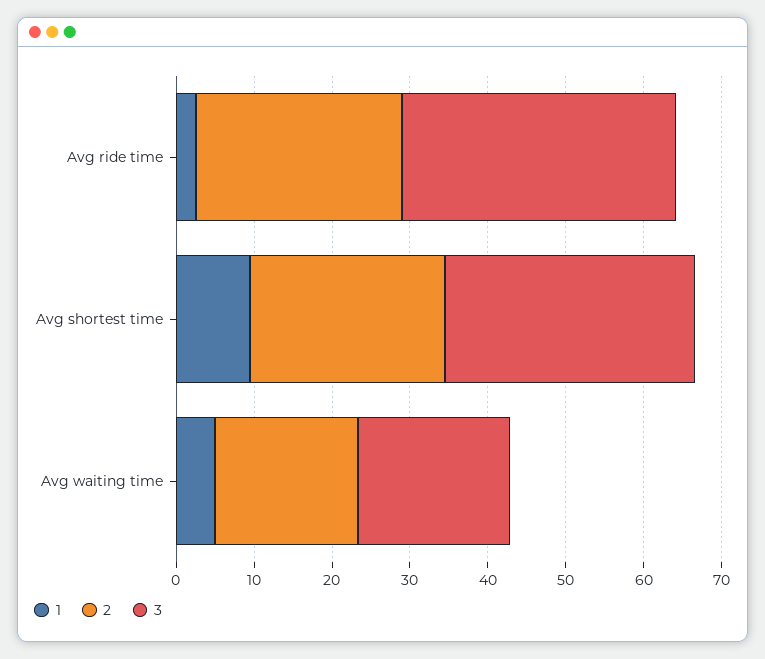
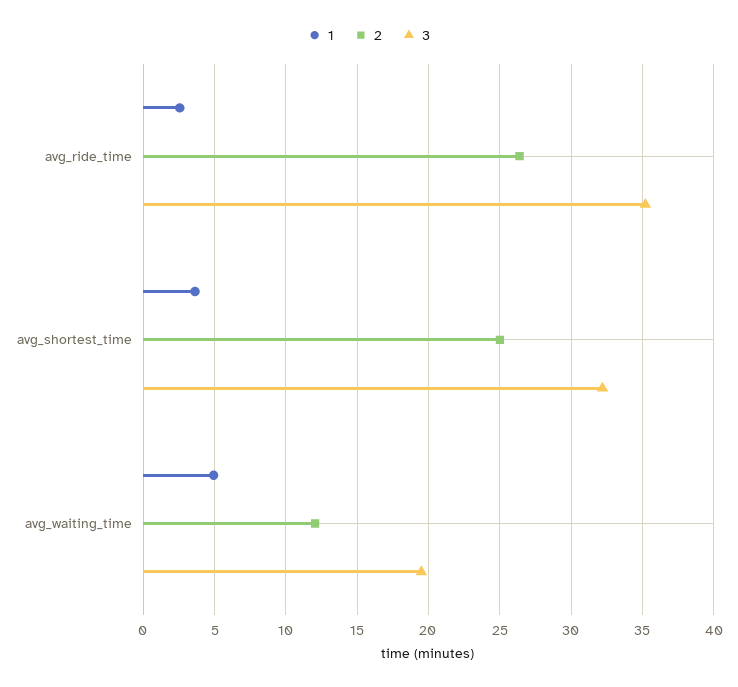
1, Avg shortest time: 10 -> 3.5
2, Avg waiting time: 18 -> 12

